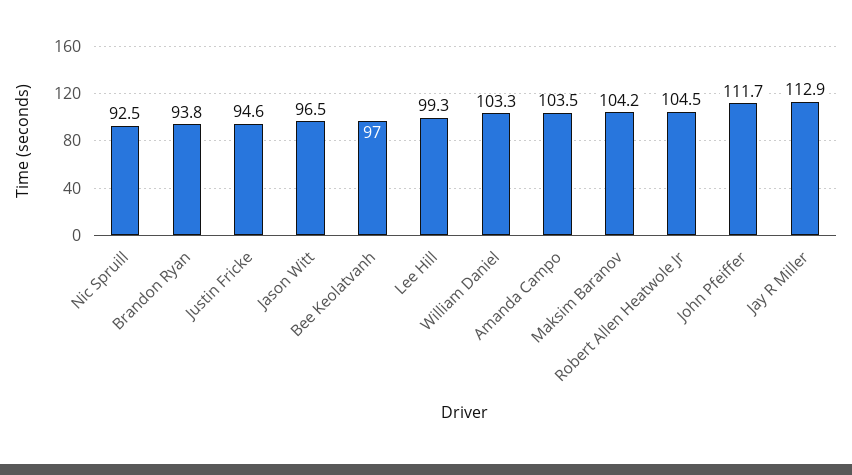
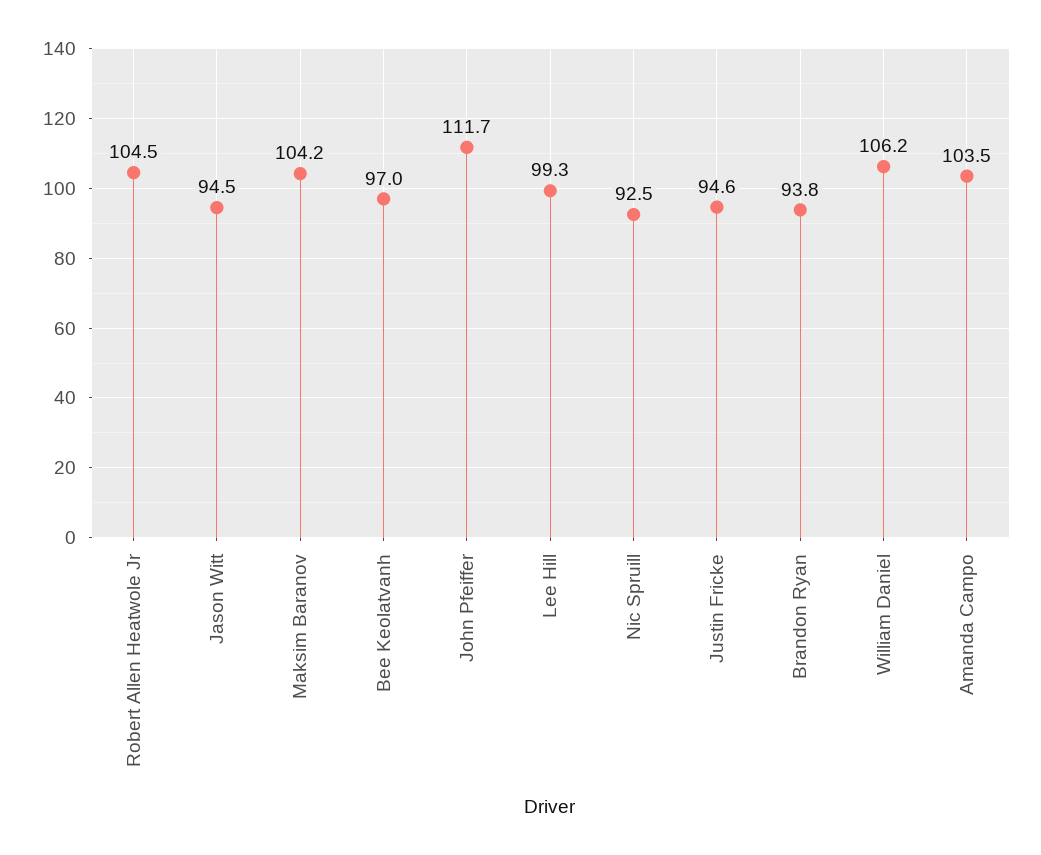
Jason Witt: 96.5 -> 94.5
William Daniel: 103.3 -> 106.2
Jay R Miller: 112.9 -> none

